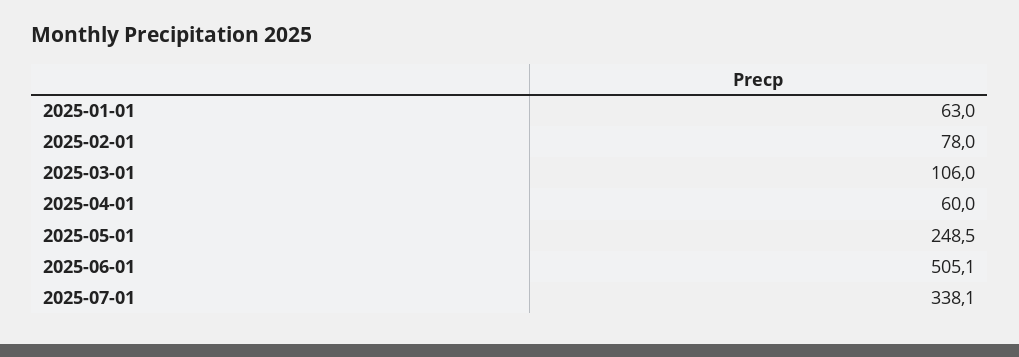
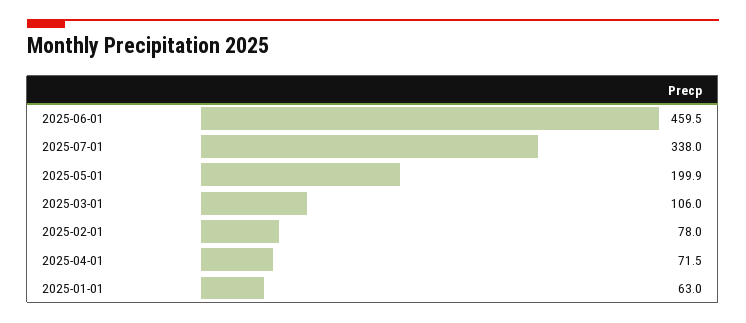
2025-04-01: 60 -> 71.5
2025-05-01: 248.5 -> 199.9
2025-06-01: 505.1 -> 459.5
2025-07-01: 338.1 -> 338

